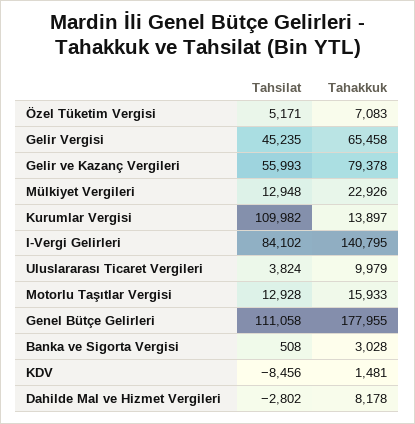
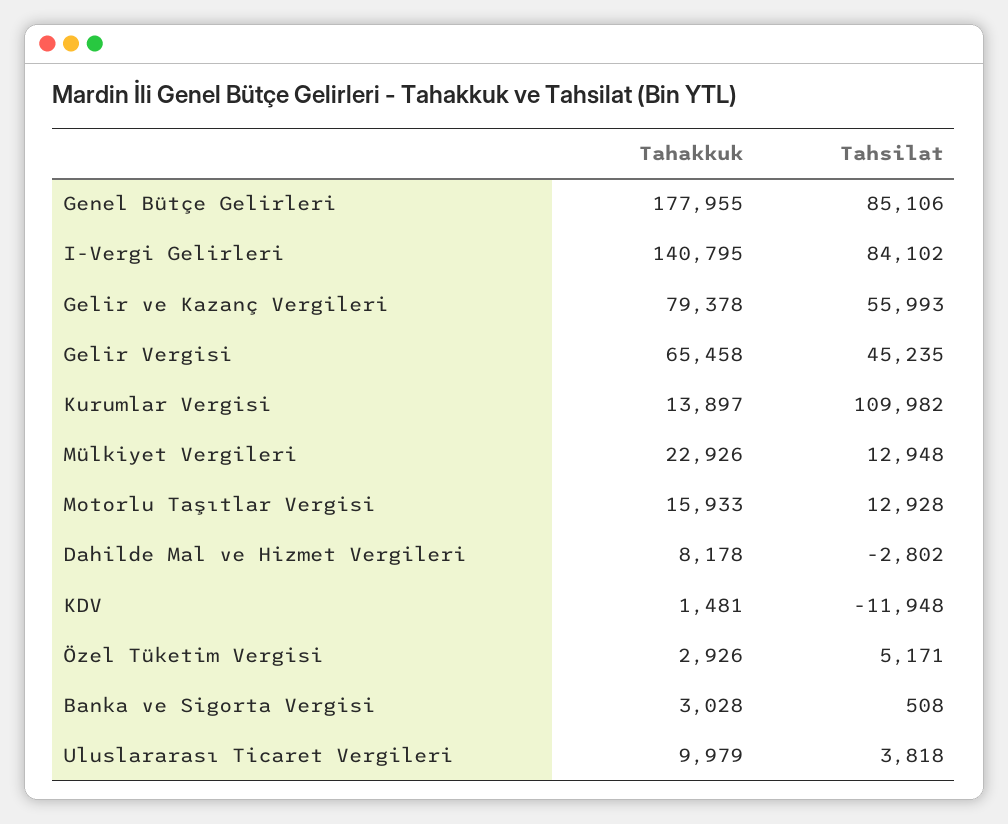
Tahakkuk, Özel Tüketim Vergisi: 7083 -> 2926
Tahsilat, Uluslararası Ticaret Vergileri: 3824 -> 3818
Tahsilat, Genel Bütçe Gelirleri: 111058 -> 85106
Tahsilat, KDV: -8456 -> -11948

